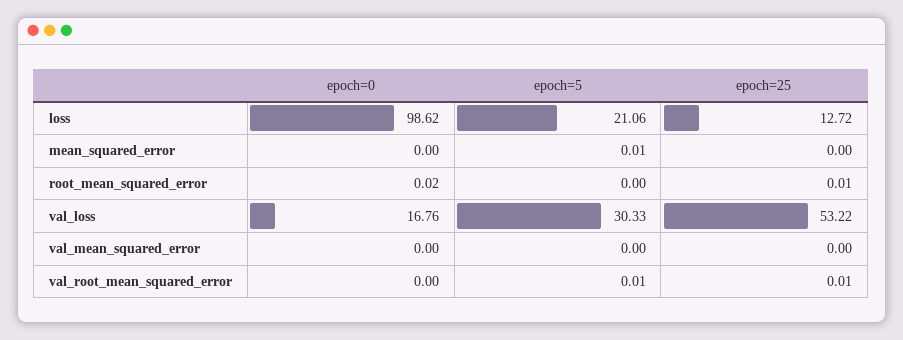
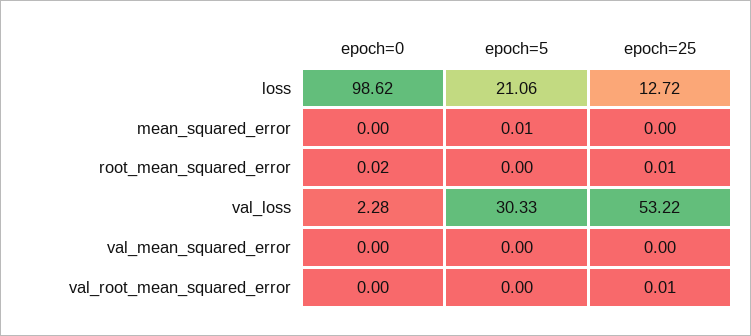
epoch=0, val_loss: 16.76 -> 2.28
epoch=5, val_root_mean_squared_error: 0.01 -> 0

